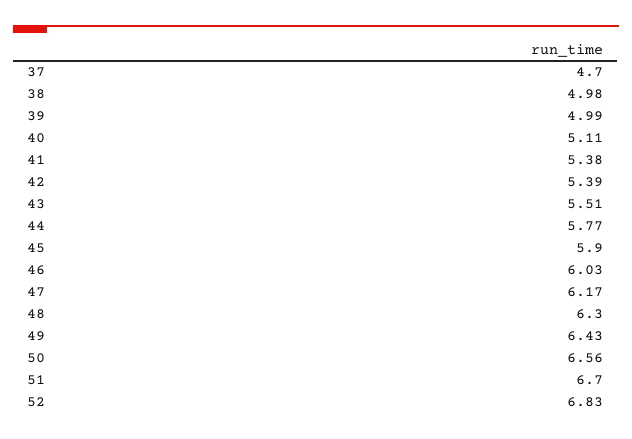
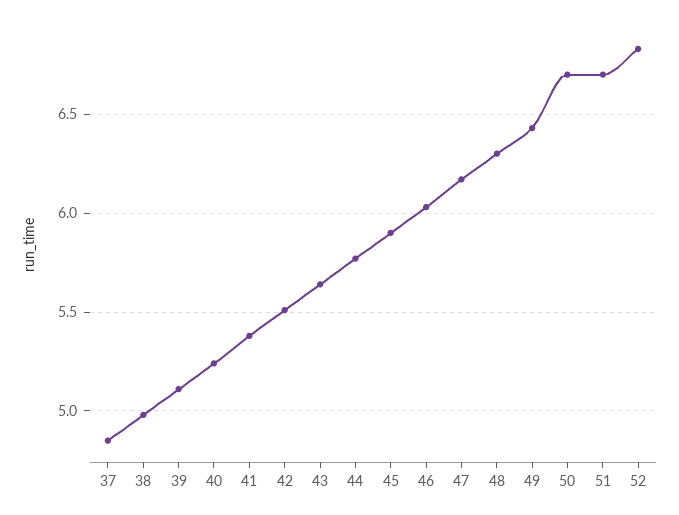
37: 4.7 -> 4.85
39: 4.99 -> 5.1
40: 5.11 -> 5.25
42: 5.39 -> 5.5
43: 5.51 -> 5.65
50: 6.56 -> 6.7

